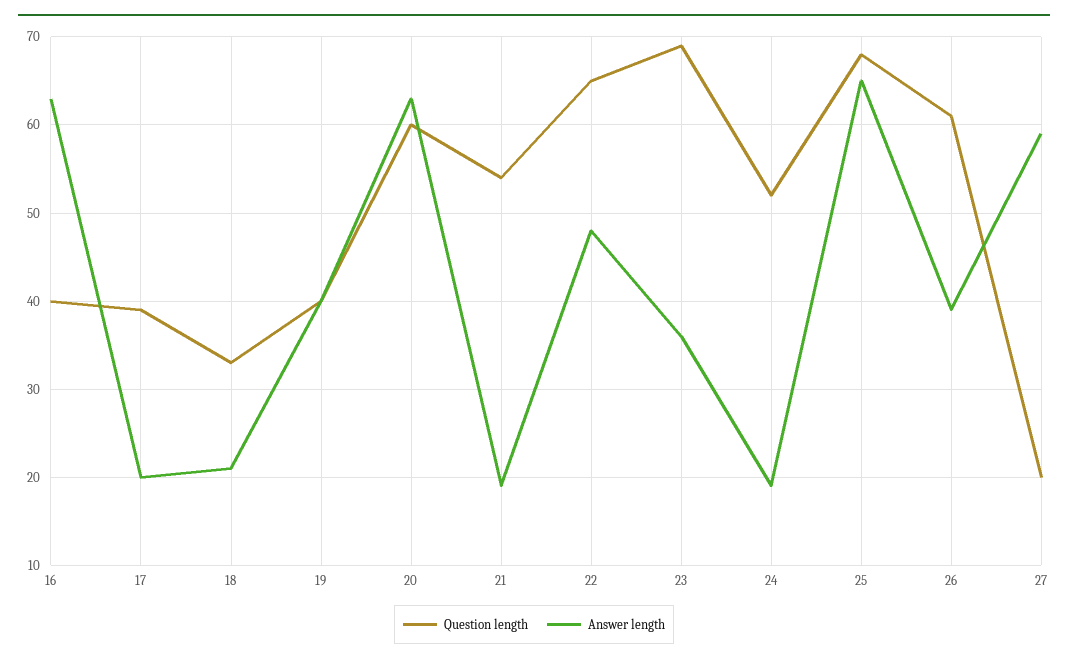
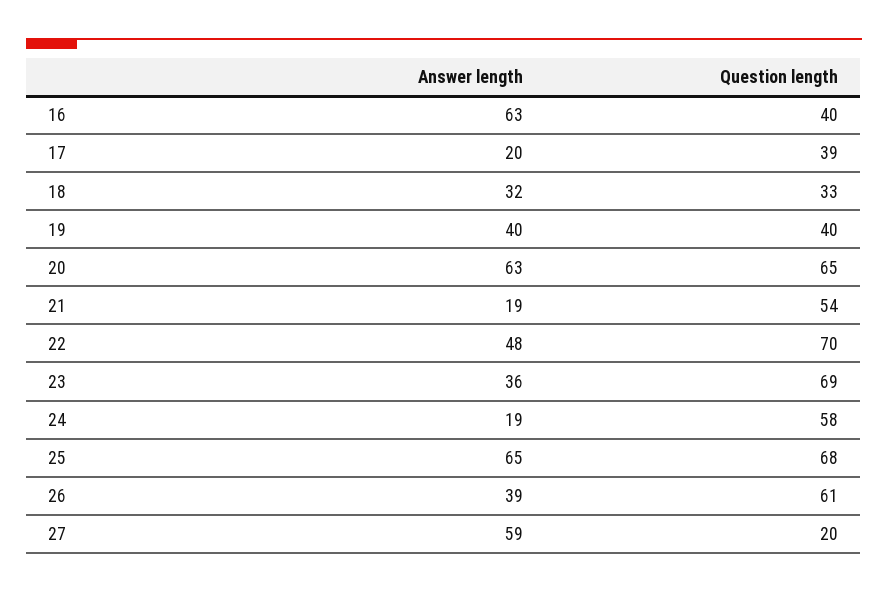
Answer length, 18: 21 -> 32
Question length, 20: 60 -> 65
Question length, 22: 65 -> 70
Question length, 24: 52 -> 58

